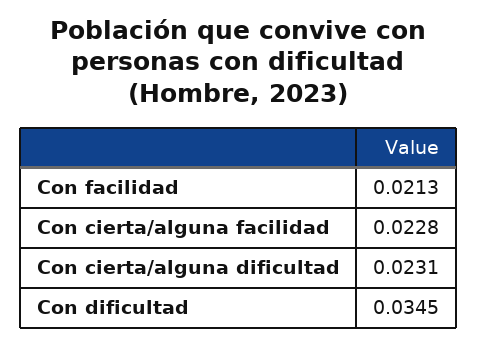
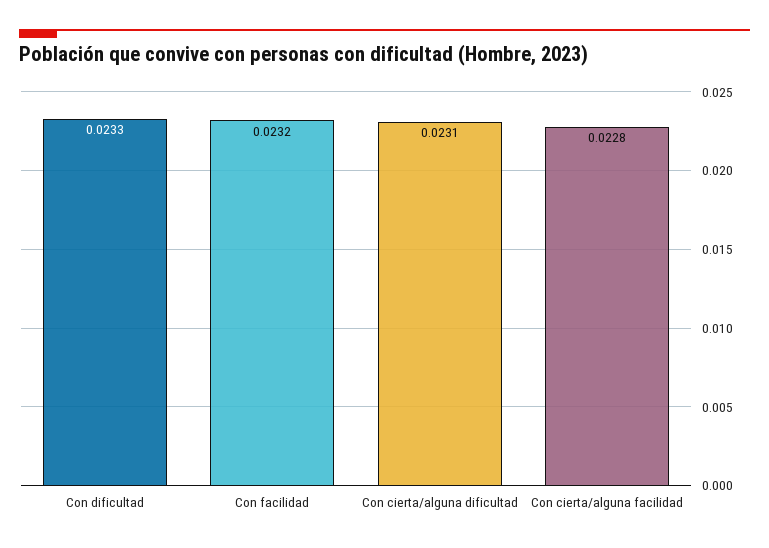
Con facilidad: 0.0213 -> 0.0232
Con dificultad: 0.0345 -> 0.0233

